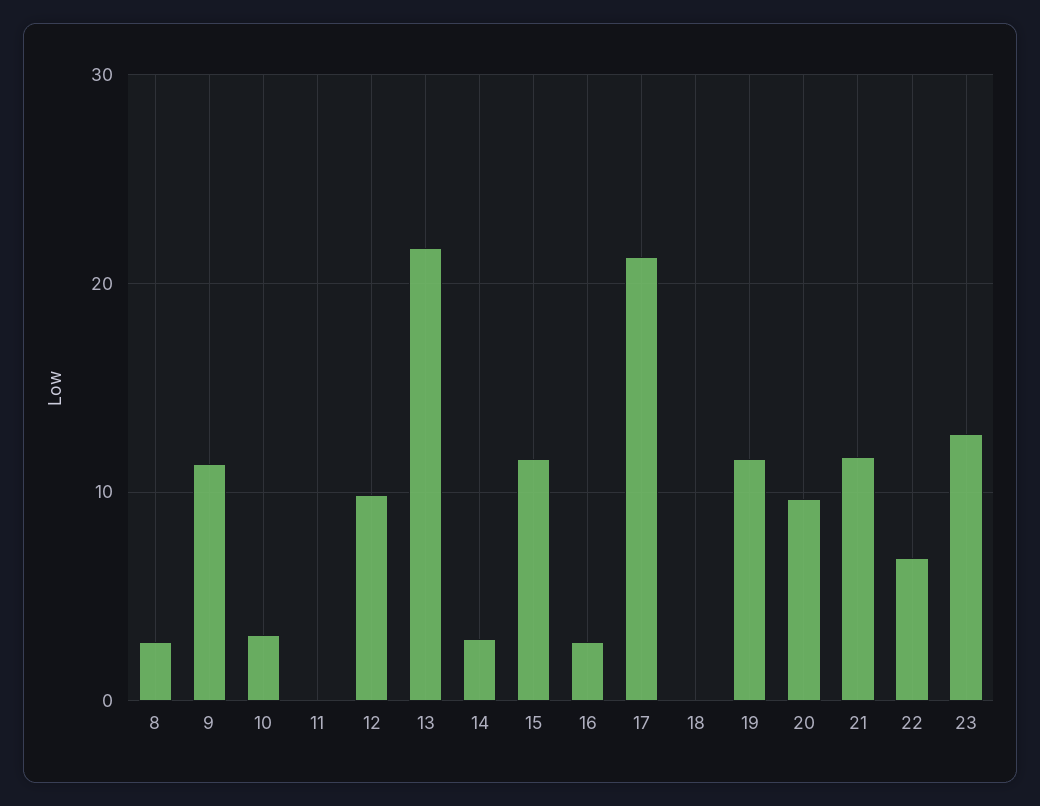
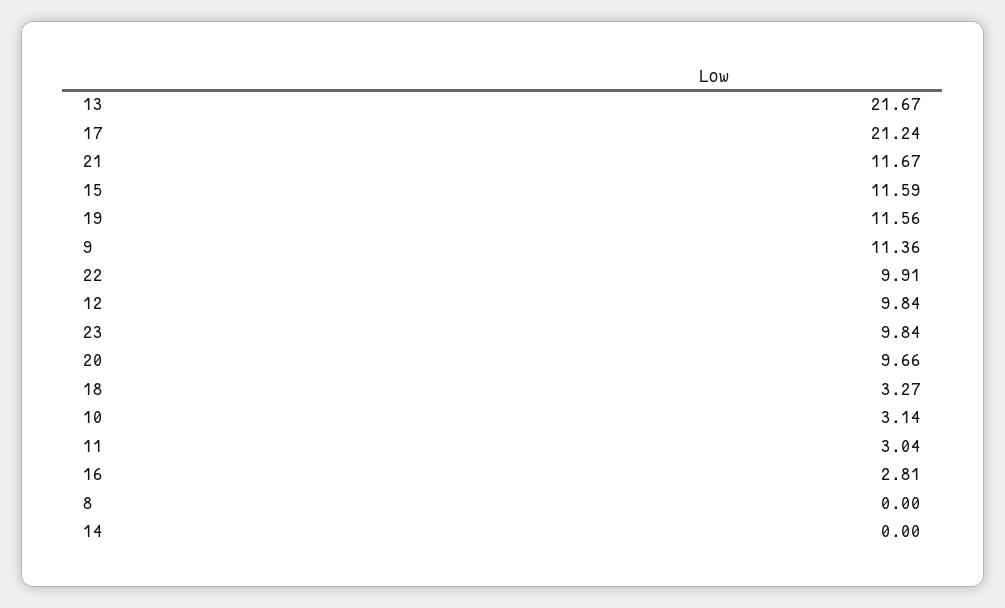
8: 3 -> 0
11: 0 -> 3.04
14: 3 -> 0
18: 0 -> 3.27
22: 7 -> 9.91
23: 13 -> 9.84

